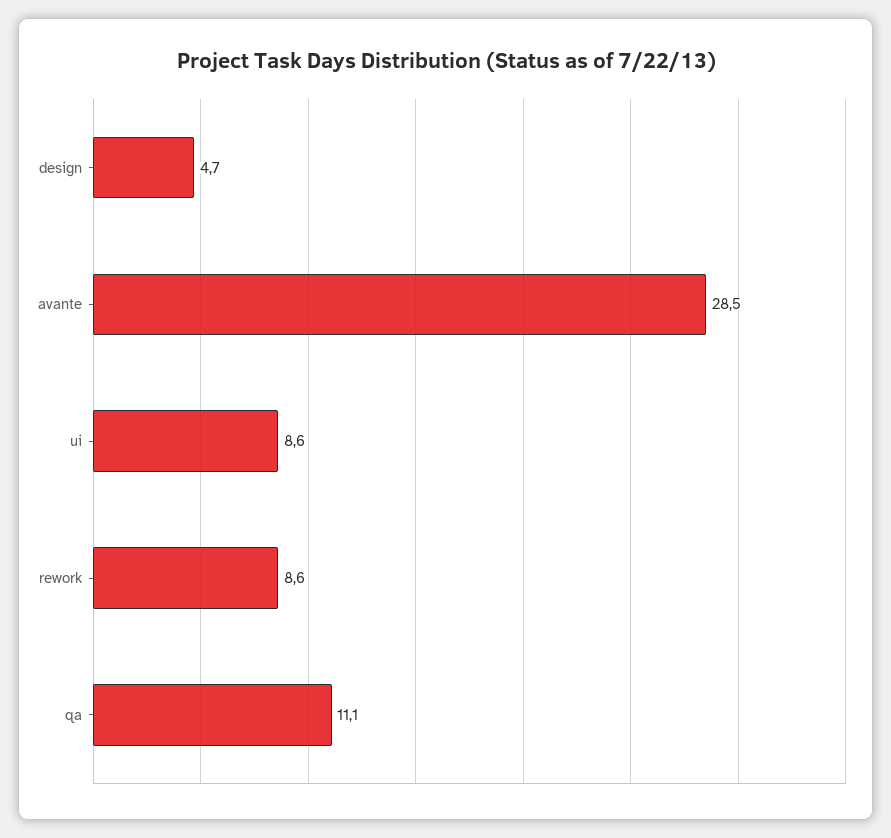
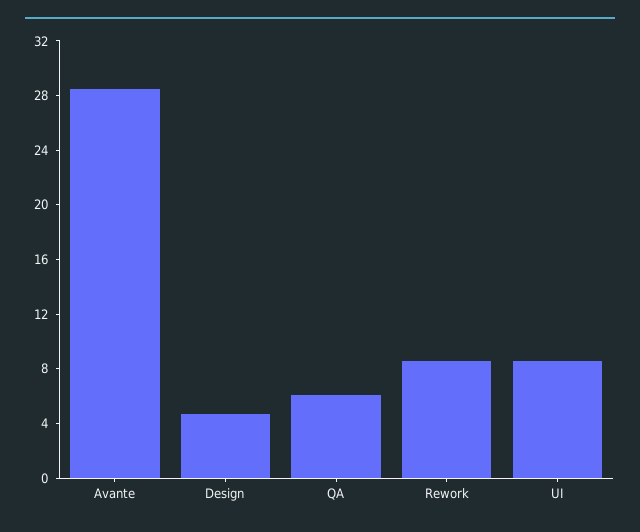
qa: 11.1 -> 6

